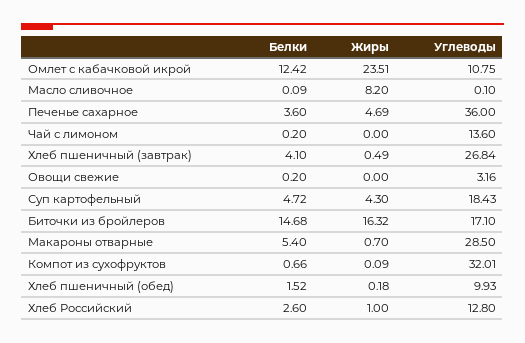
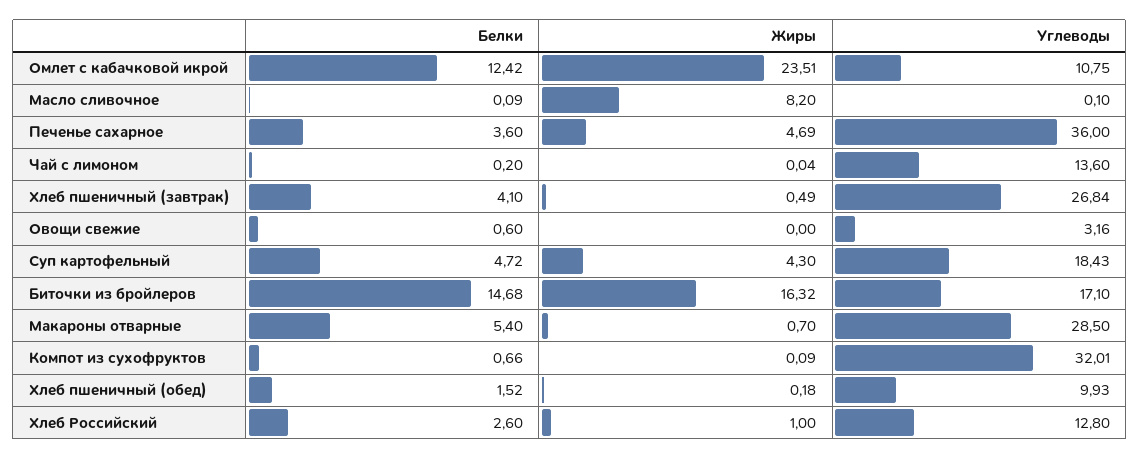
Жиры, Чай с лимоном: 0 -> 0.04
Белки, Овощи свежие: 0.2 -> 0.6

